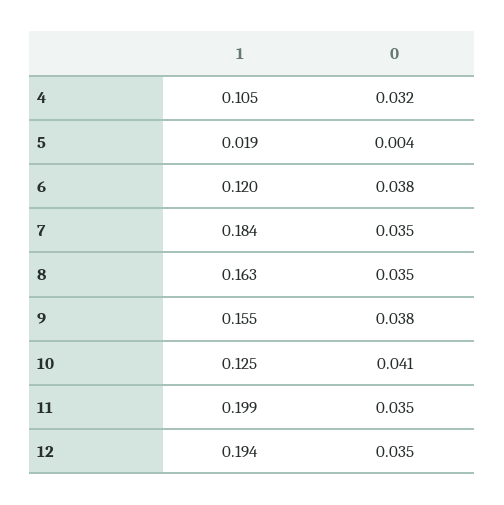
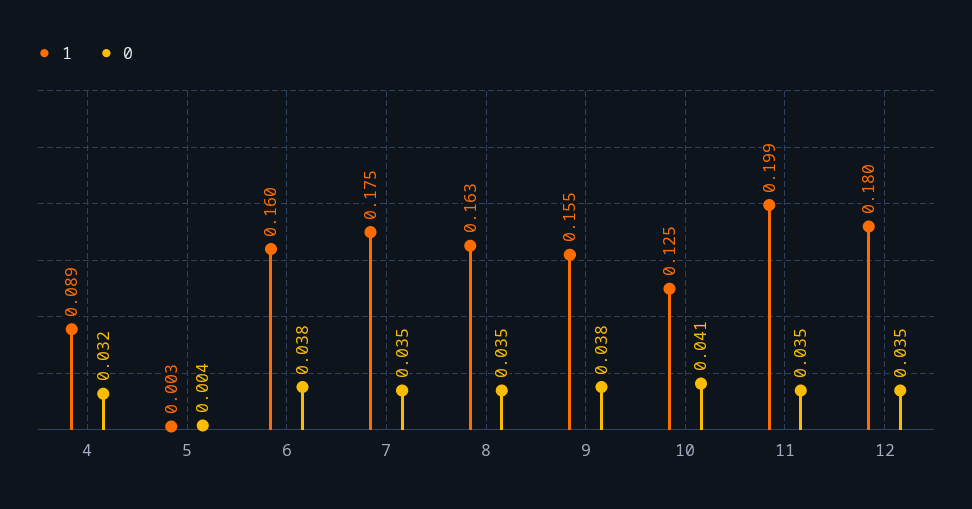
1, 4: 0.105 -> 0.089
1, 5: 0.019 -> 0.003
1, 6: 0.12 -> 0.16
1, 7: 0.184 -> 0.175
1, 12: 0.194 -> 0.18

